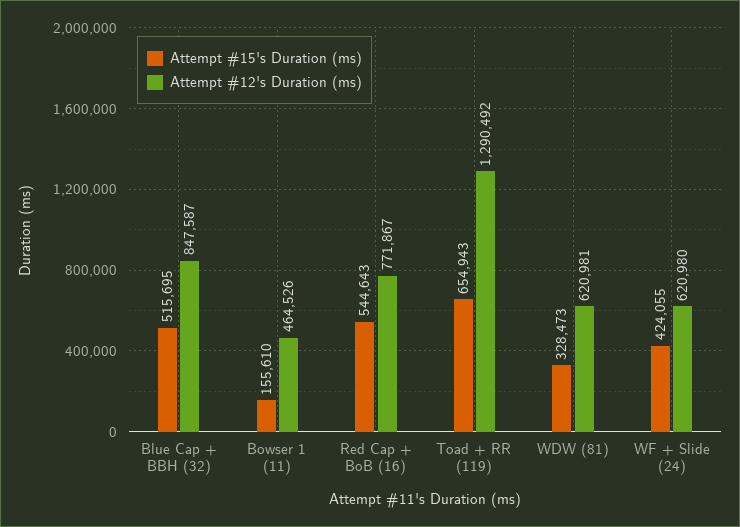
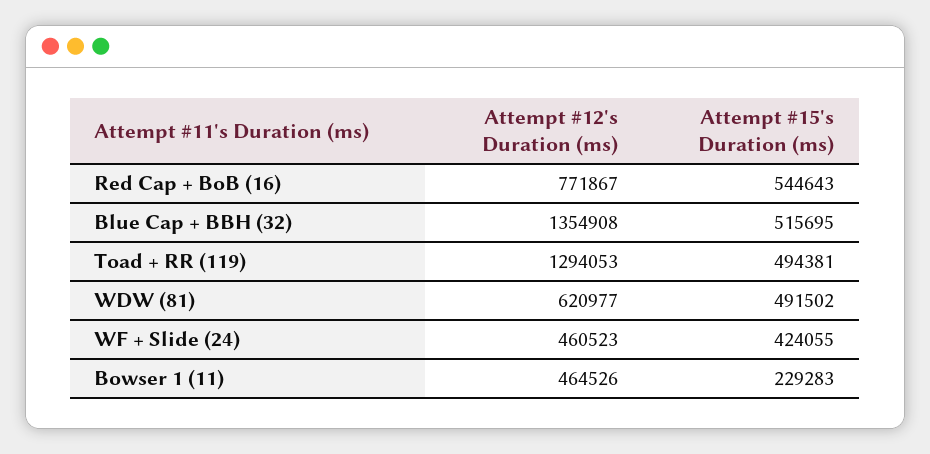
Attempt #12's Duration (ms), Blue Cap + BBH (32): 847587 -> 1354908
Attempt #15's Duration (ms), Bowser 1 (11): 155610 -> 229283
Attempt #15's Duration (ms), Toad + RR (119): 654943 -> 494381
Attempt #12's Duration (ms), Toad + RR (119): 1290492 -> 1294053
Attempt #15's Duration (ms), WDW (81): 328473 -> 491502
Attempt #12's Duration (ms), WDW (81): 620981 -> 620977
Attempt #12's Duration (ms), WF + Slide (24): 620980 -> 460523

